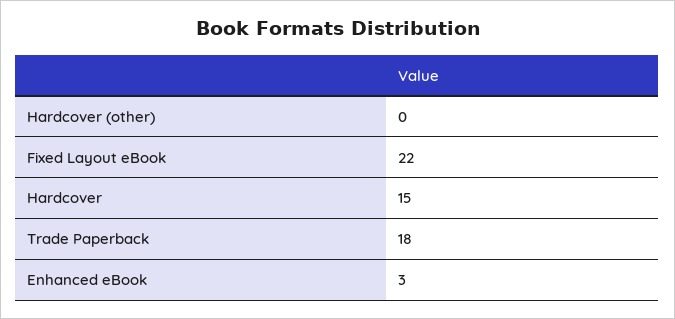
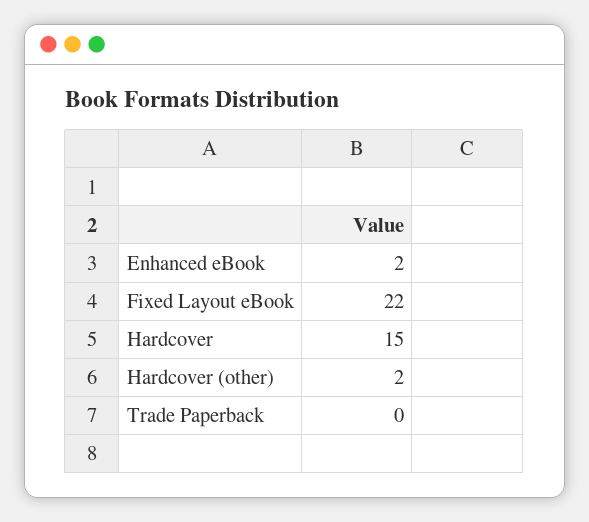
Hardcover (other): 0 -> 2
Trade Paperback: 18 -> 0
Enhanced eBook: 3 -> 2

